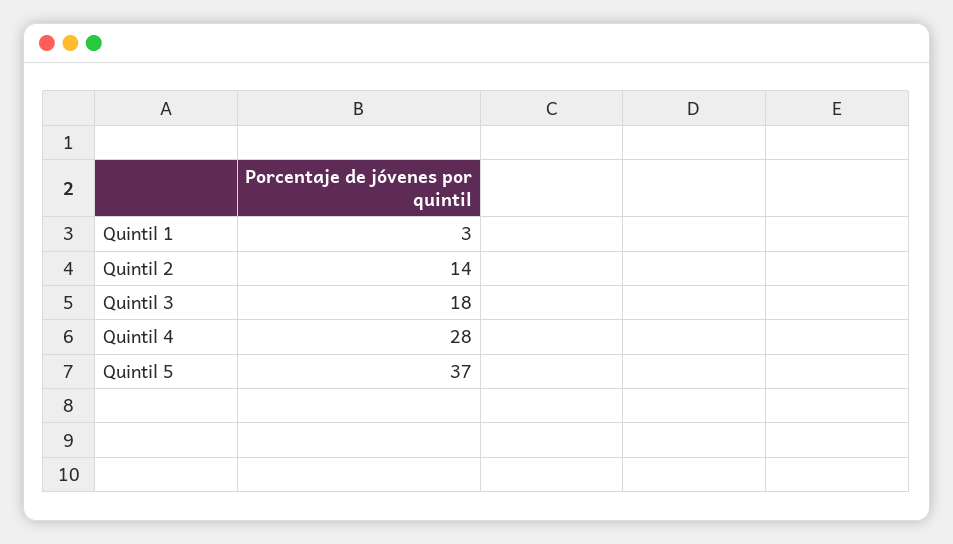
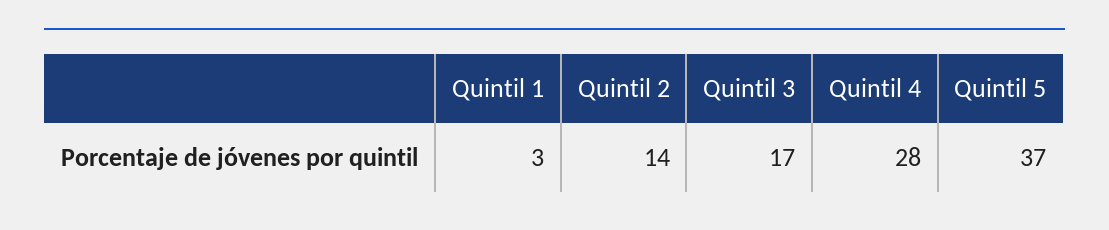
Quintil 3: 18 -> 17

